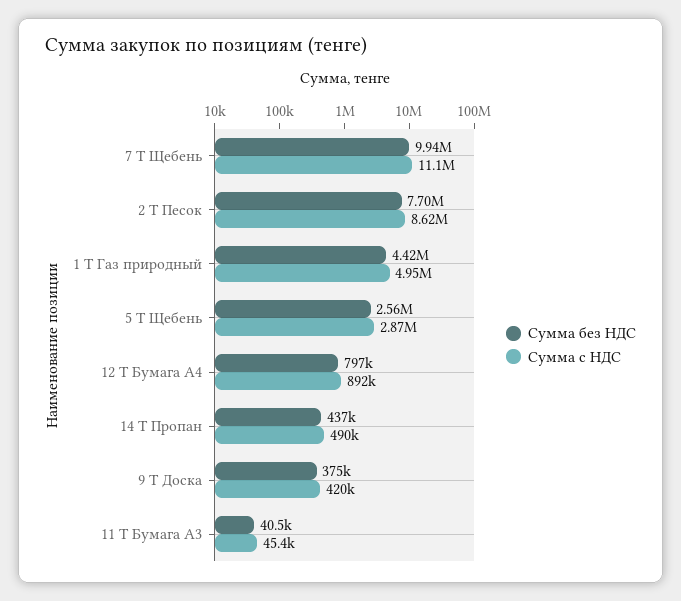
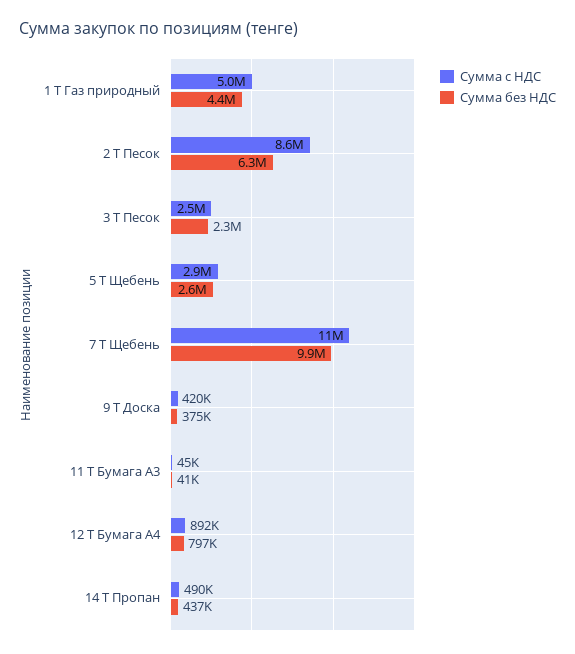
Сумма без НДС, 2 Т Песок: 7700000 -> 6300000
Сумма с НДС, 3 Т Песок: none -> 2500000
Сумма без НДС, 3 Т Песок: none -> 2300000

